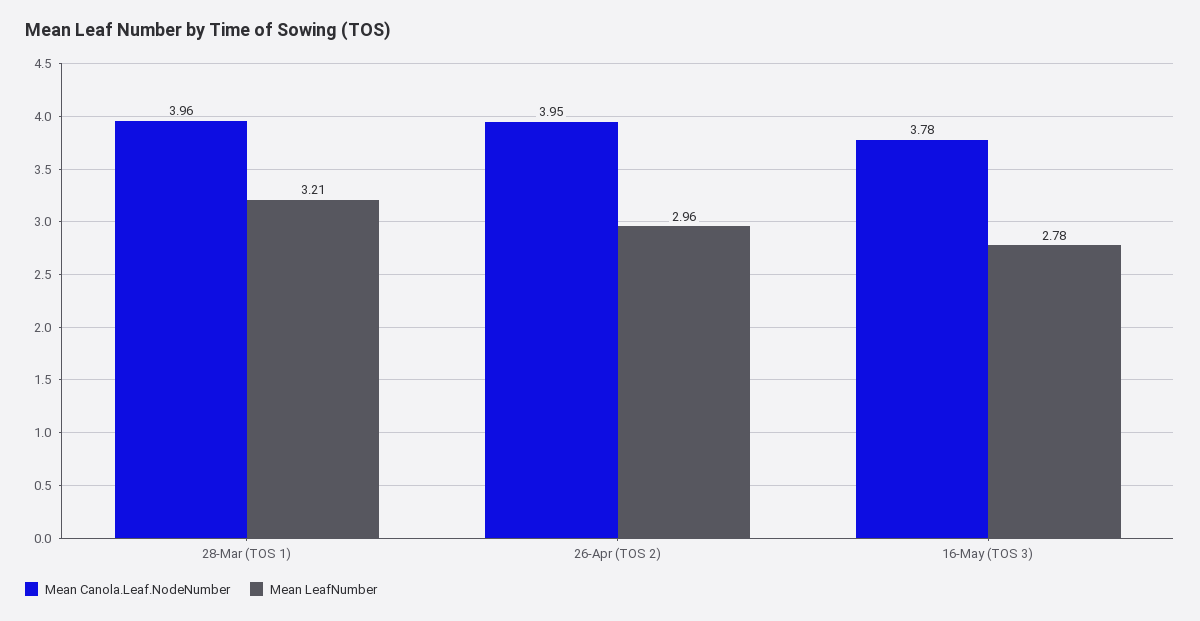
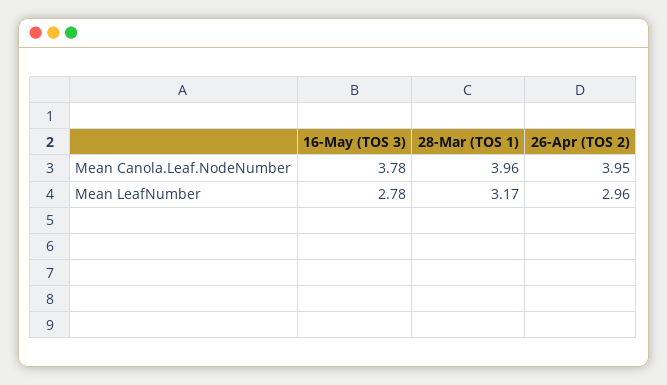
Mean LeafNumber, 28-Mar (TOS 1): 3.21 -> 3.17

